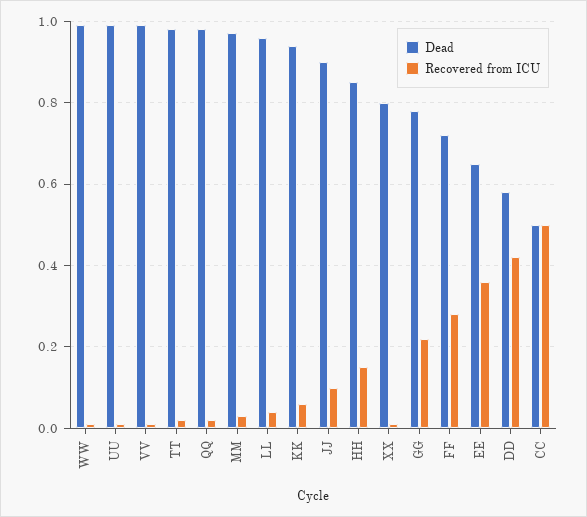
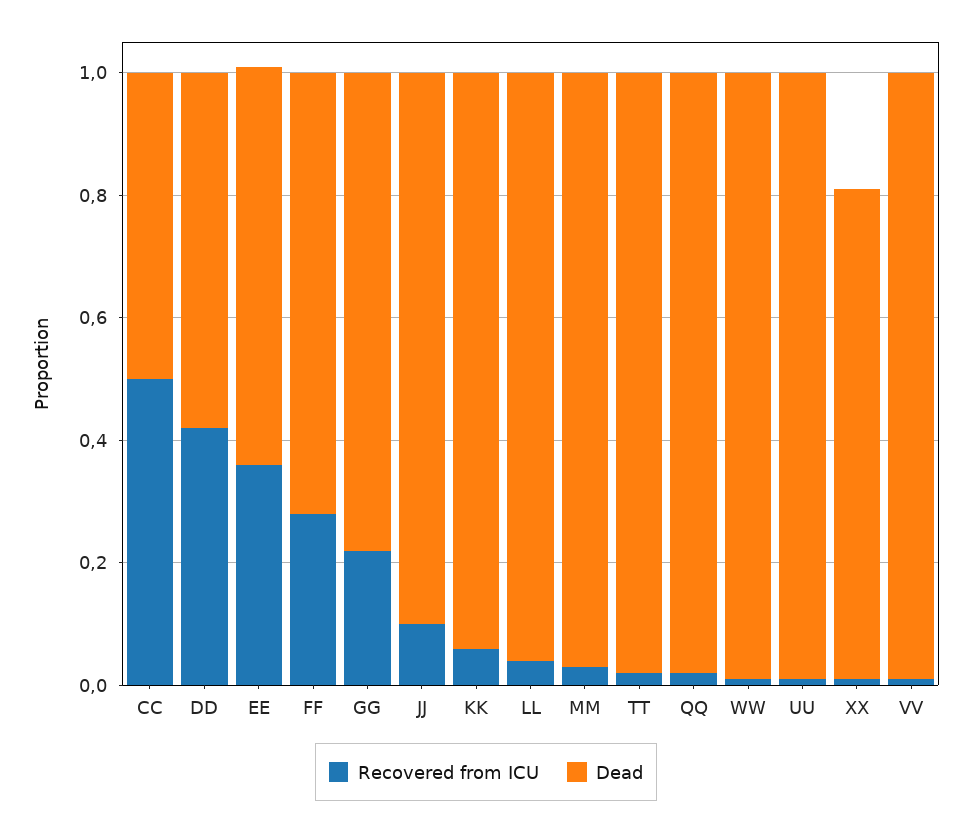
Dead, HH: 0.85 -> none
Recovered from ICU, HH: 0.15 -> none

